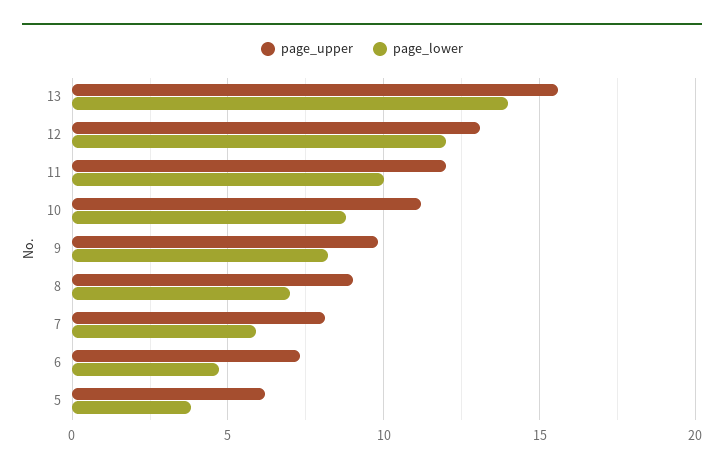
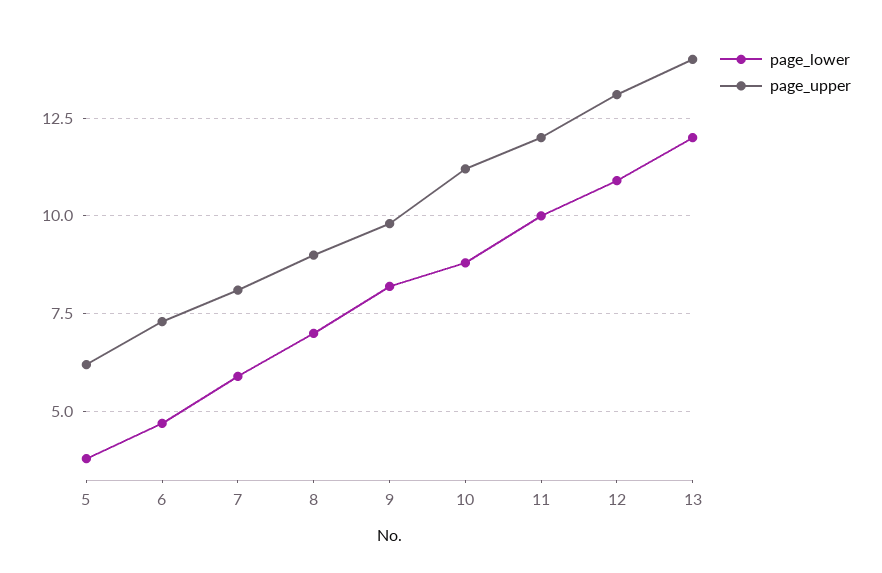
page_upper, 13: 15.5 -> 14
page_lower, 13: 14 -> 12
page_lower, 12: 12 -> 11

